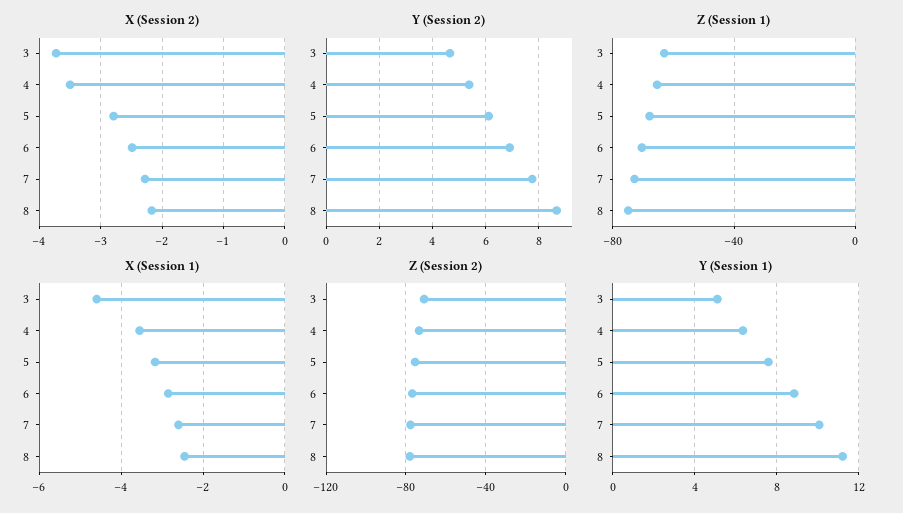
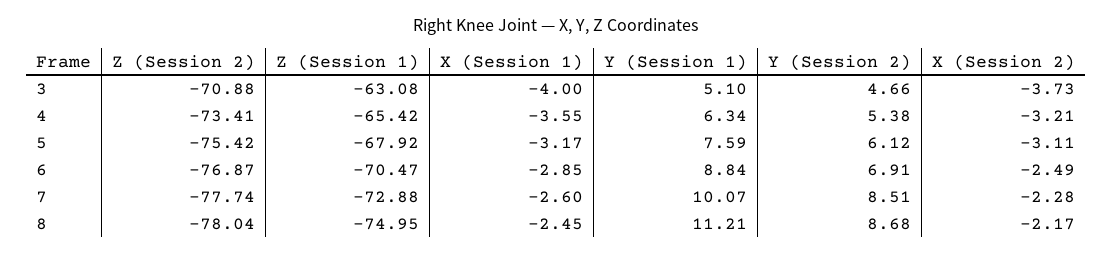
X (Session 2), 4: -3.5 -> -3.21
X (Session 2), 5: -2.8 -> -3.11
Y (Session 2), 7: 7.75 -> 8.51
X (Session 1), 3: -4.6 -> -4

